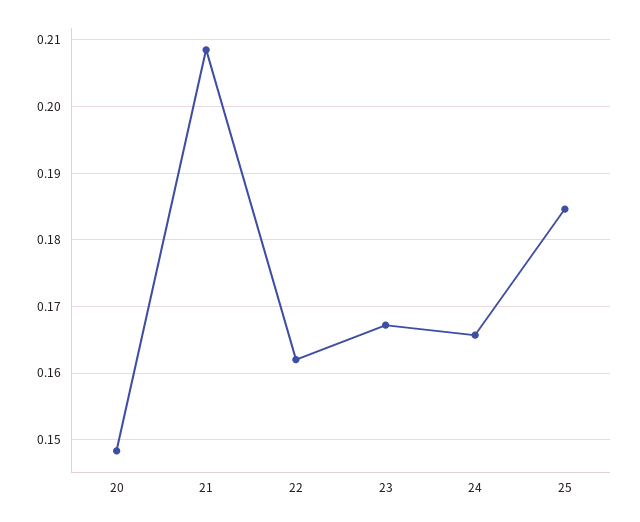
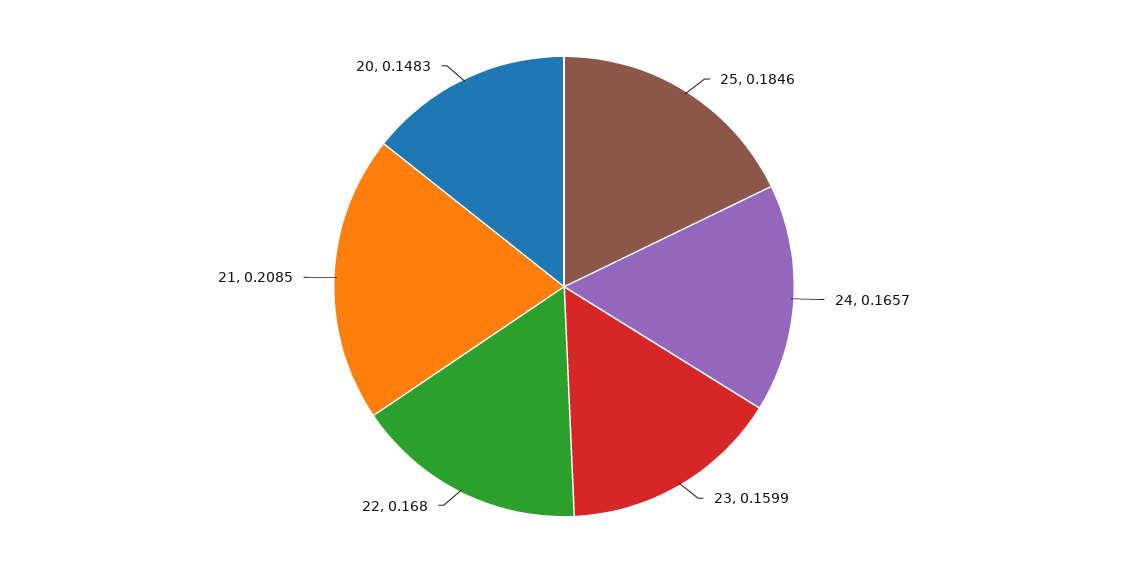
22: 0.162 -> 0.168
23: 0.167 -> 0.1599

